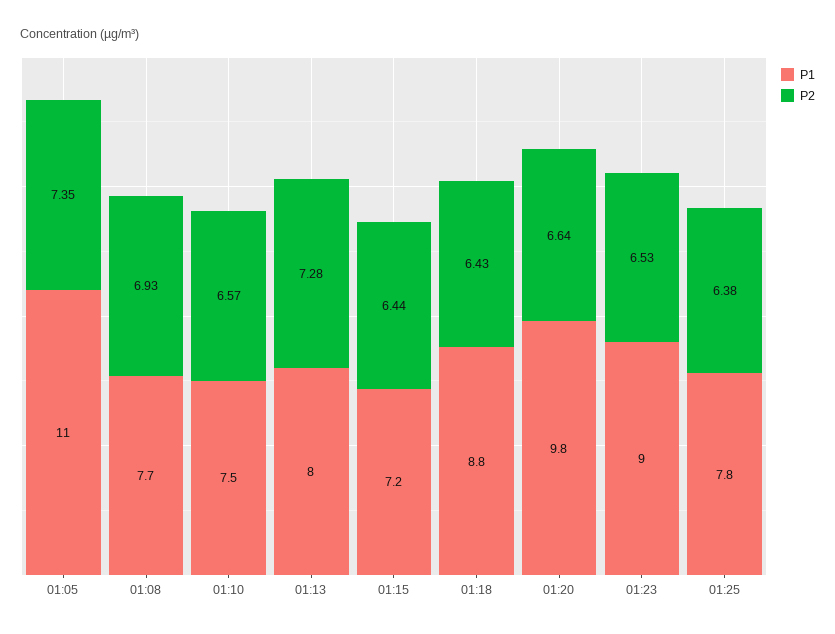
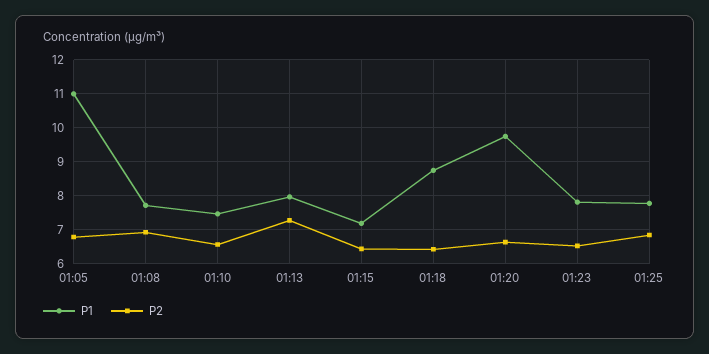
P2, 01:05: 7.35 -> 6.8
P1, 01:23: 9 -> 7.8
P2, 01:25: 6.38 -> 6.8

